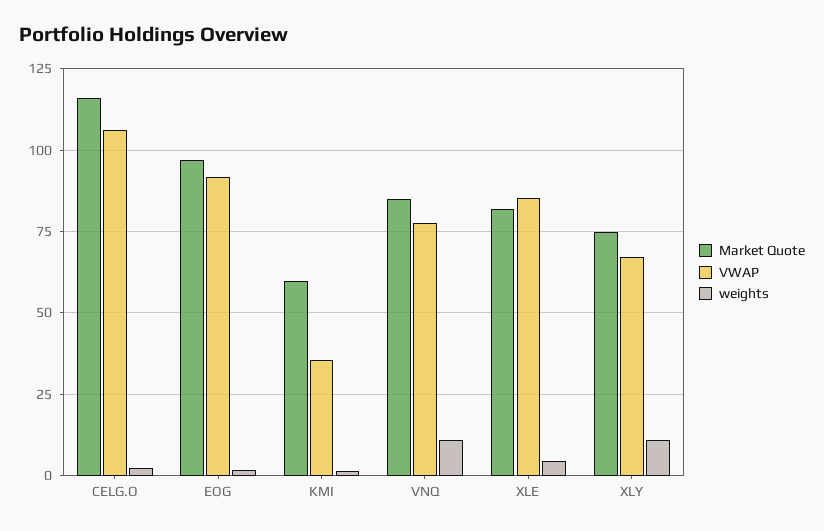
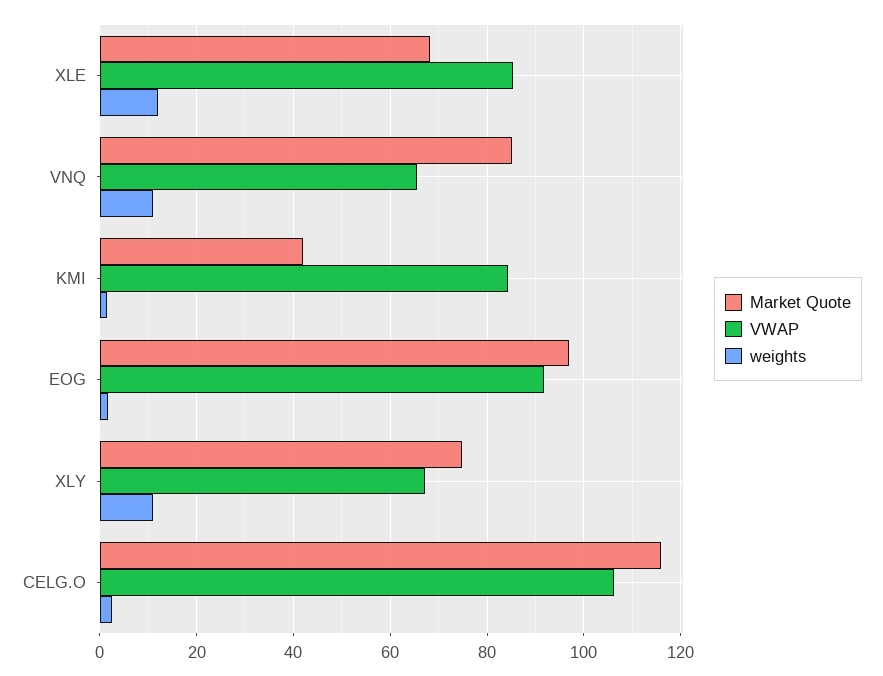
Market Quote, KMI: 60 -> 42
VWAP, KMI: 35 -> 84
VWAP, VNQ: 77.5 -> 66
Market Quote, XLE: 82.5 -> 68
weights, XLE: 5 -> 12

